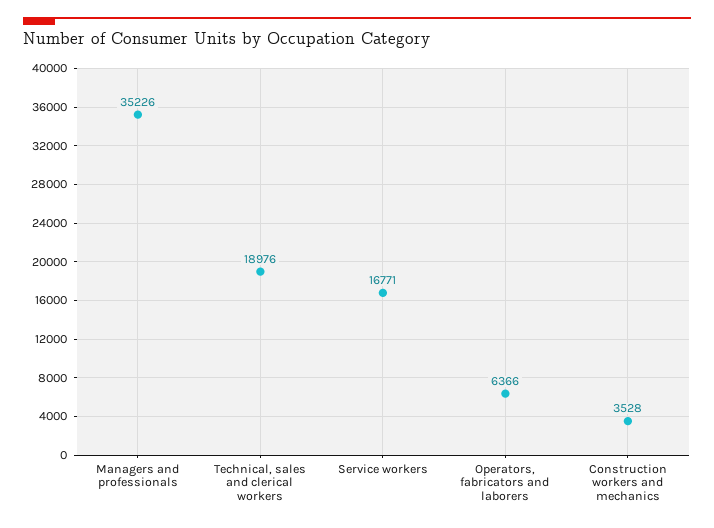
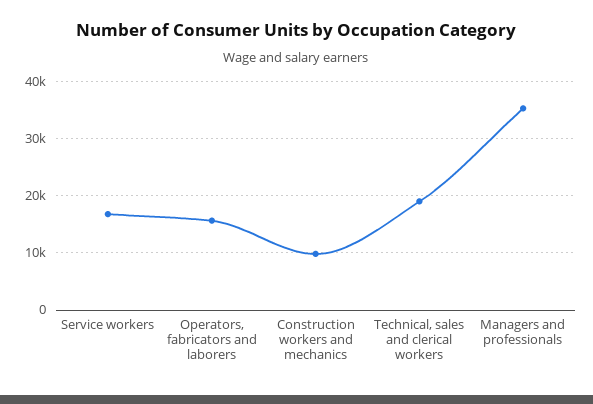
Operators, fabricators and laborers: 6366 -> 16000
Construction workers and mechanics: 3528 -> 10000

